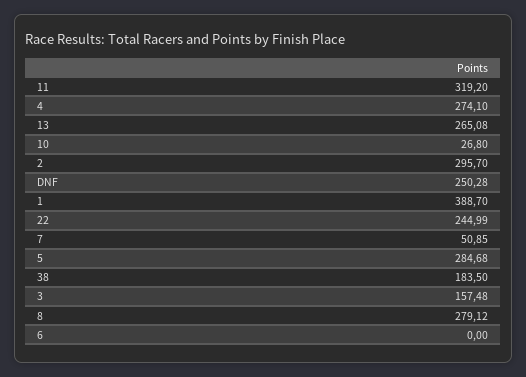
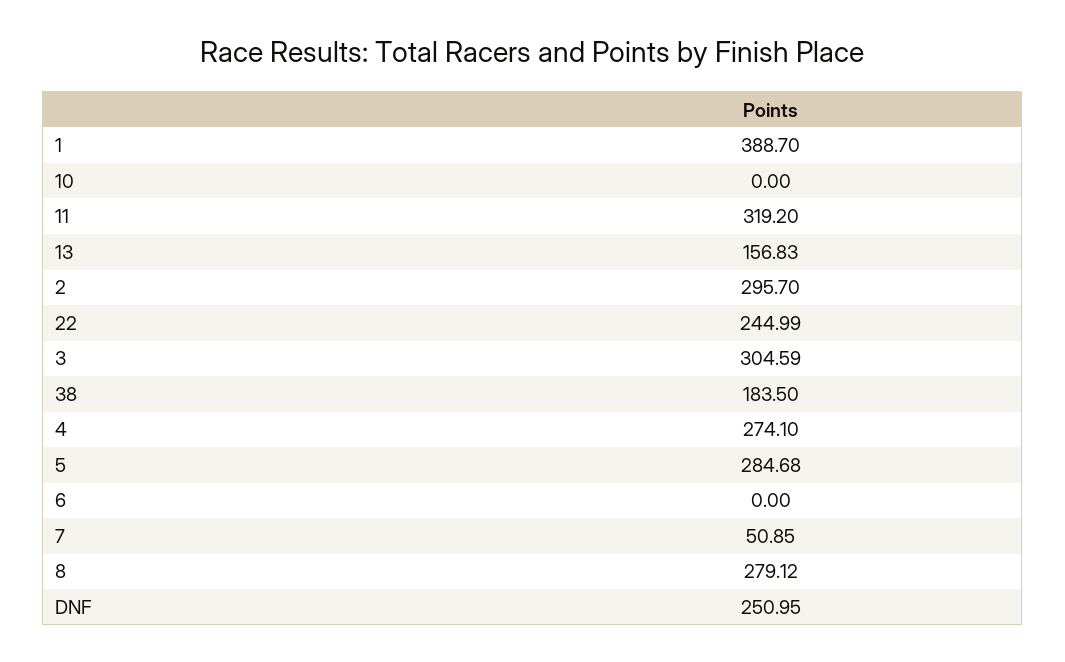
13: 265.08 -> 156.83
10: 26.8 -> 0
DNF: 250.28 -> 250.95
3: 157.48 -> 304.59

